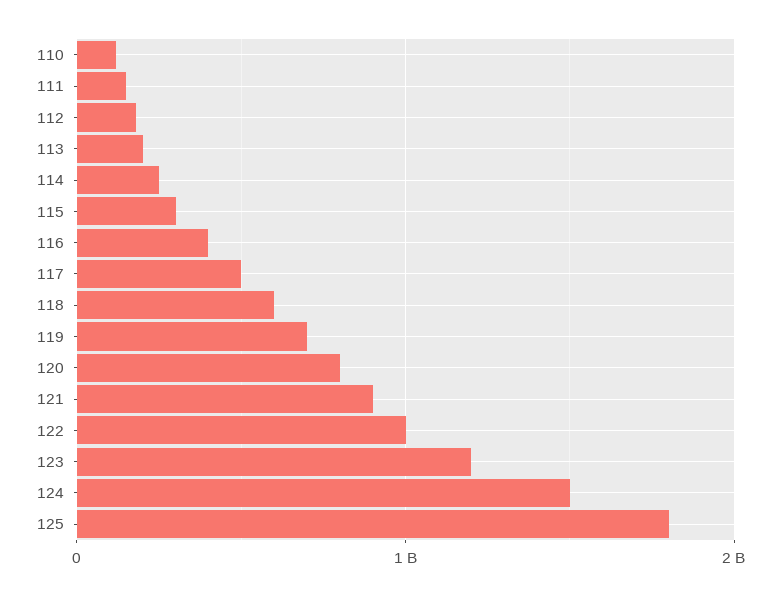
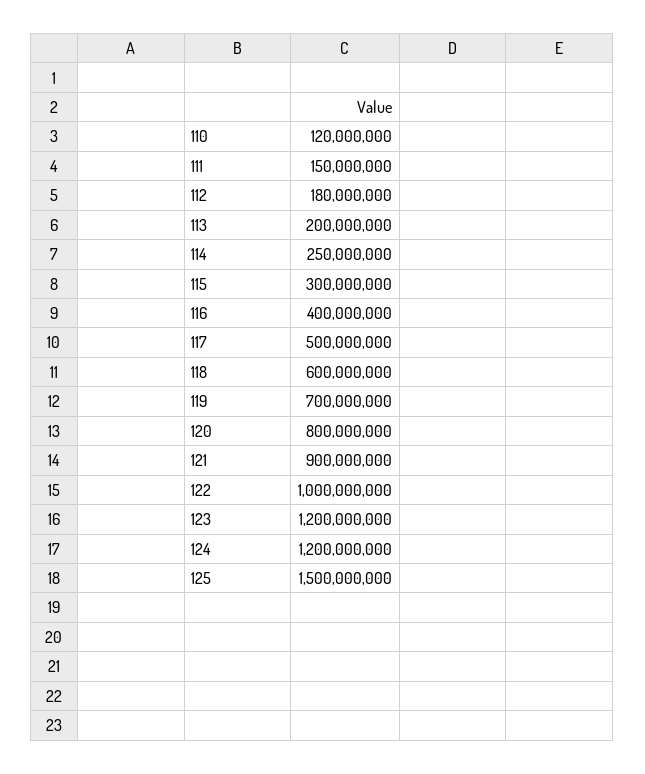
124: 1500000000 -> 1200000000
125: 1800000000 -> 1500000000

